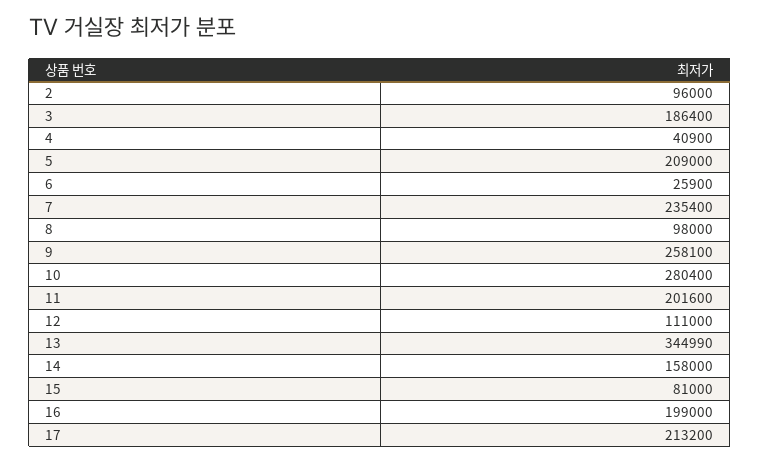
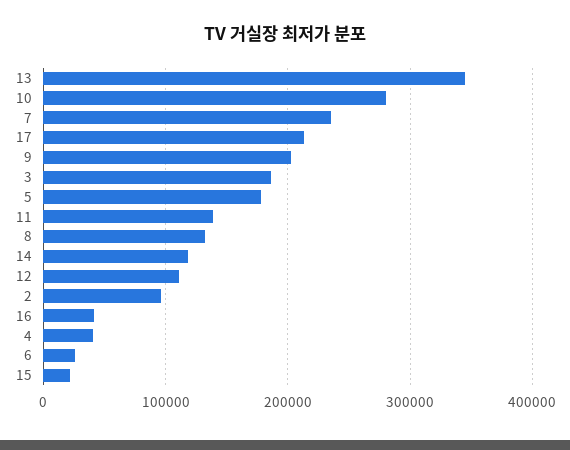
5: 209000 -> 180000
8: 98000 -> 130000
9: 258100 -> 200000
11: 201600 -> 140000
14: 158000 -> 120000
15: 81000 -> 20000
16: 199000 -> 40000

